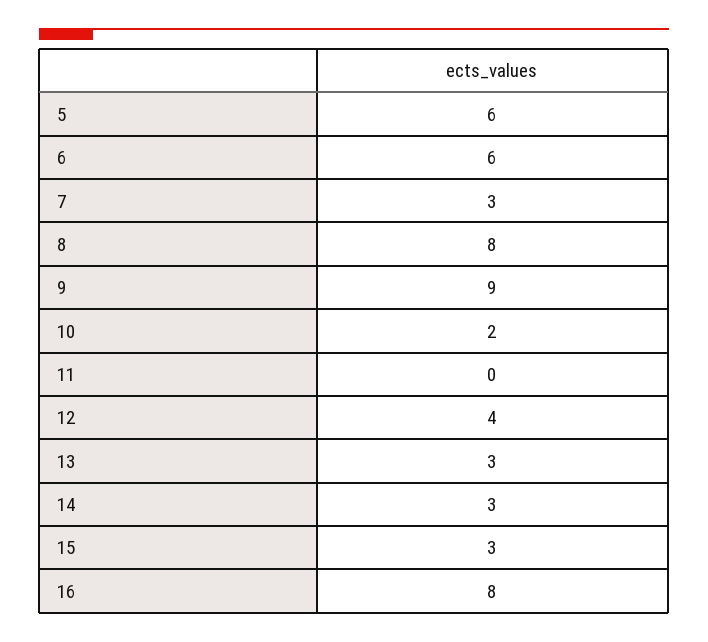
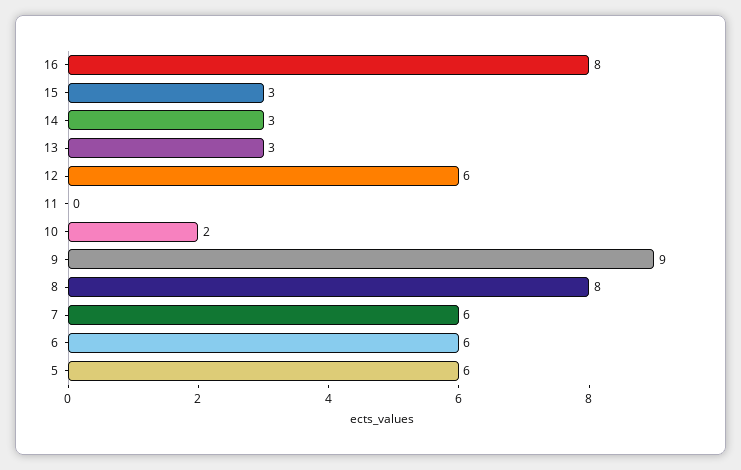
7: 3 -> 6
12: 4 -> 6

